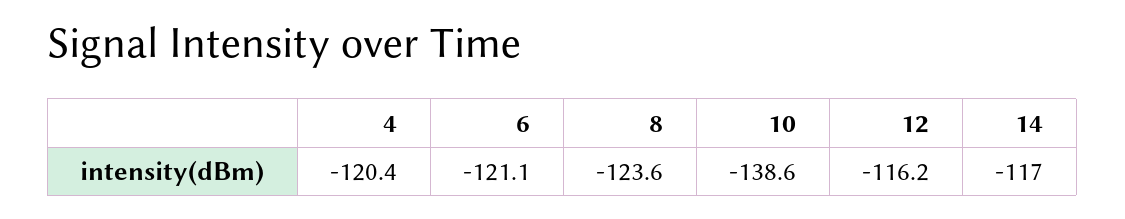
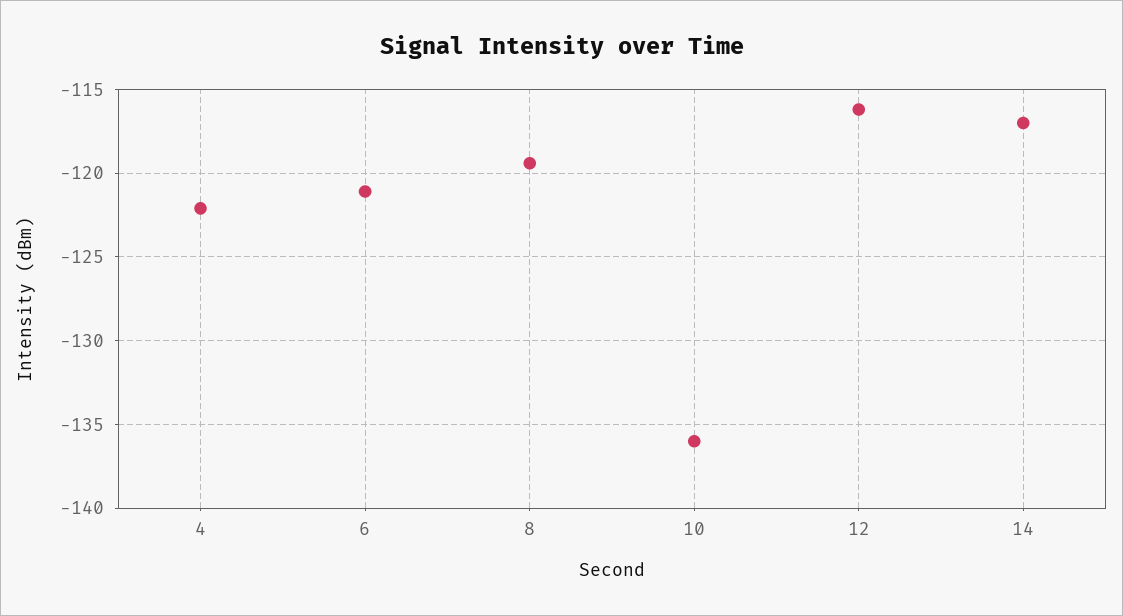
4: -120.4 -> -122
8: -123.6 -> -119.5
10: -138.6 -> -136

